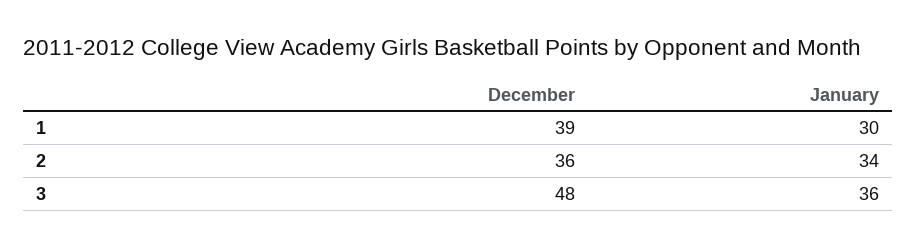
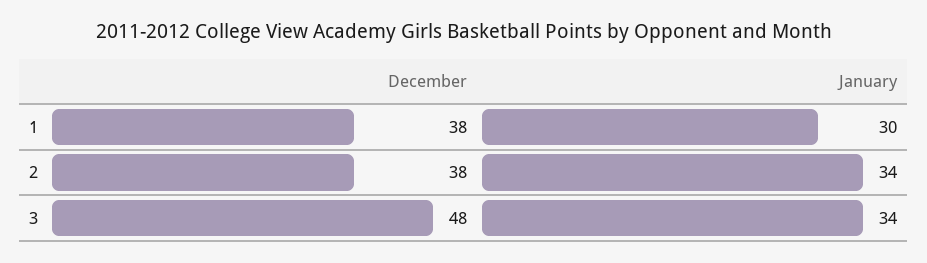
December, 1: 39 -> 38
December, 2: 36 -> 38
January, 3: 36 -> 34

